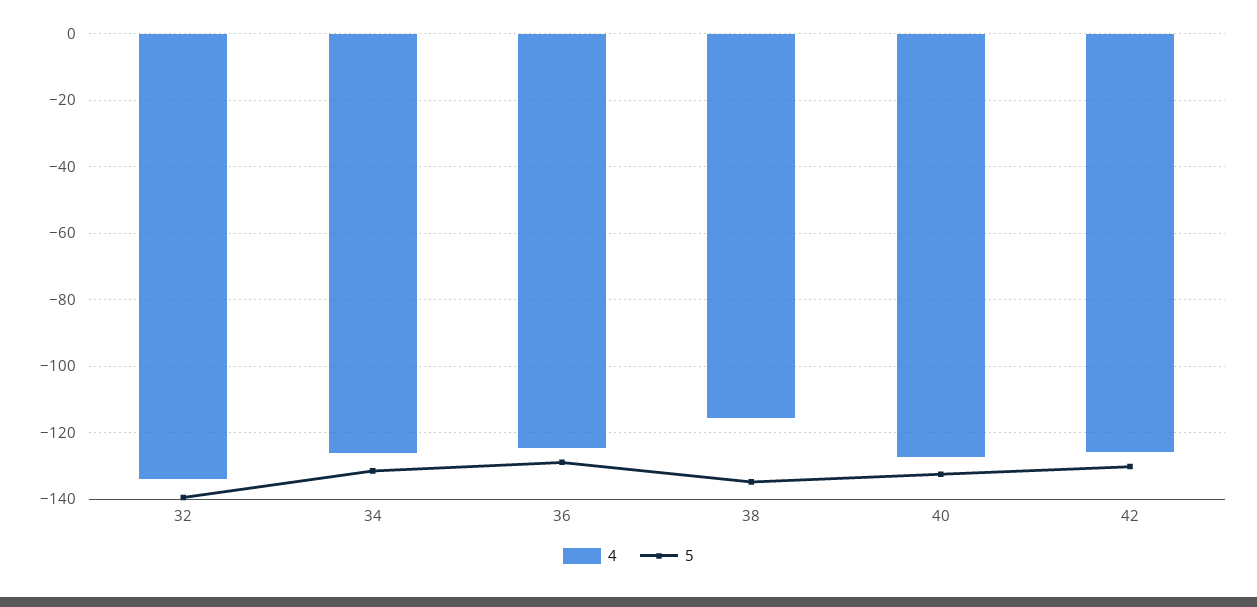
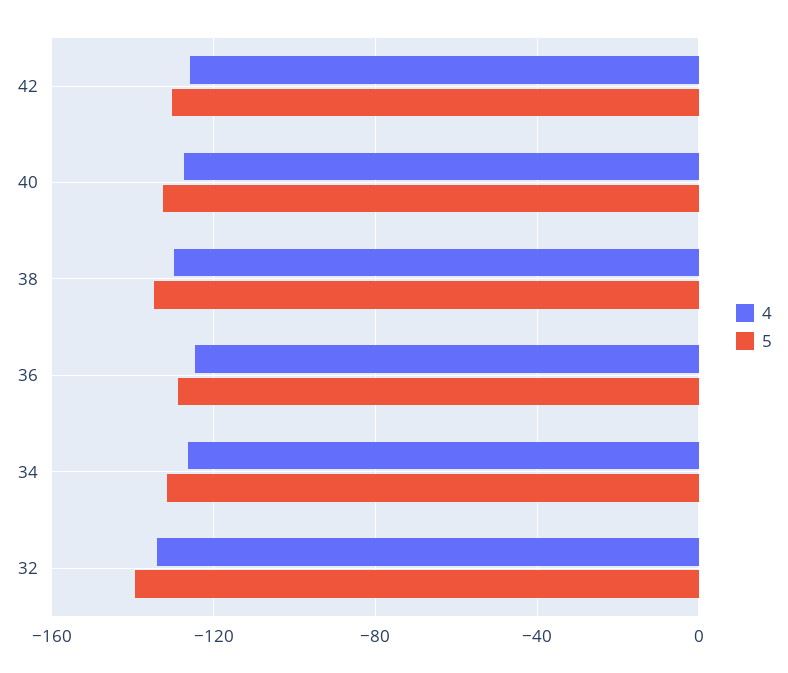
4, 38: -116 -> -130

